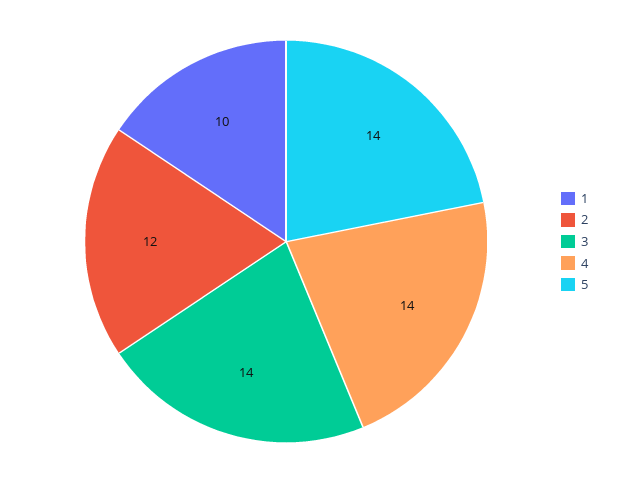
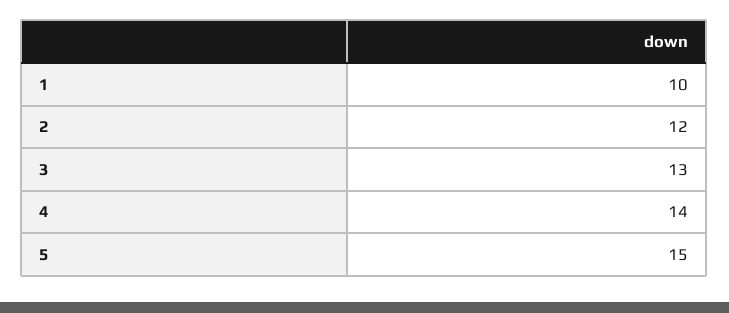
3: 14 -> 13
5: 14 -> 15

